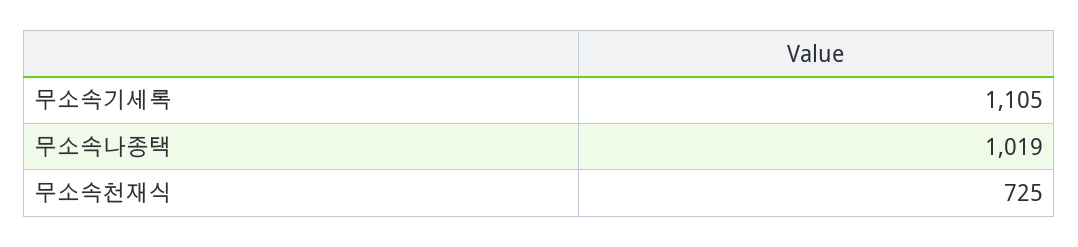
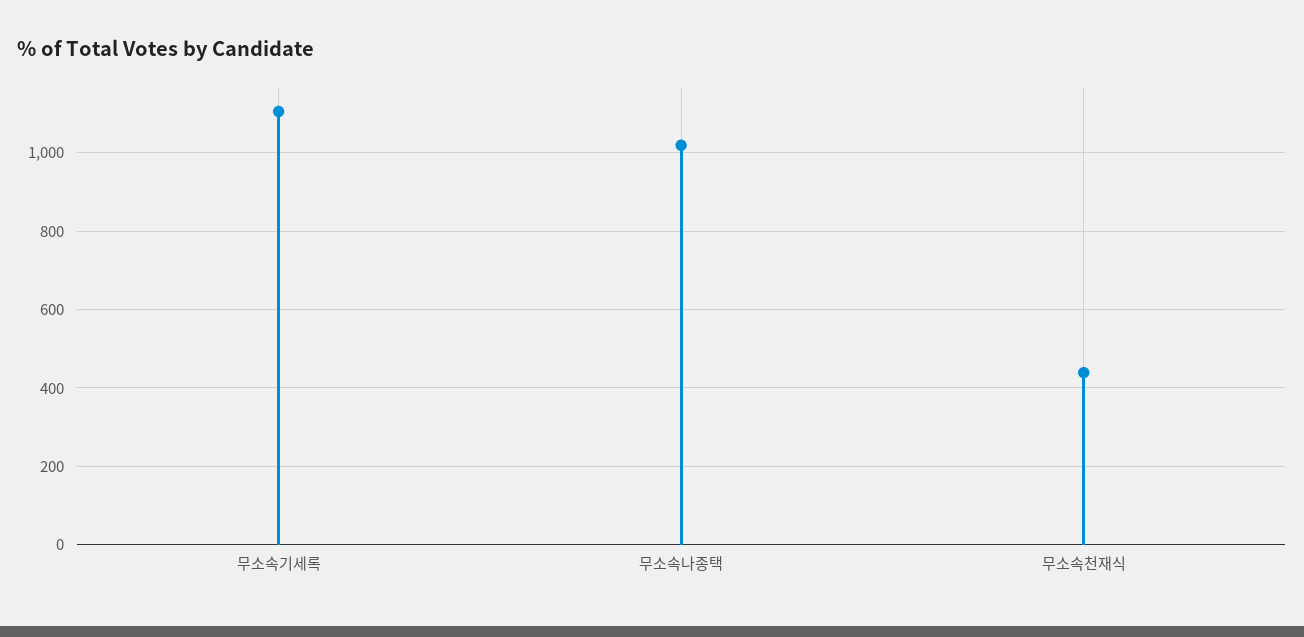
무소속천재식: 725 -> 440

